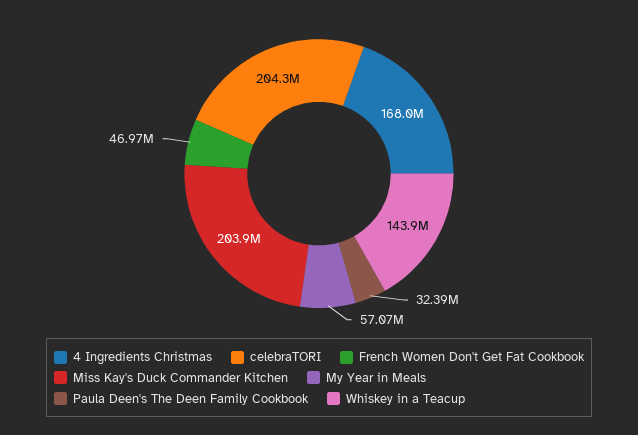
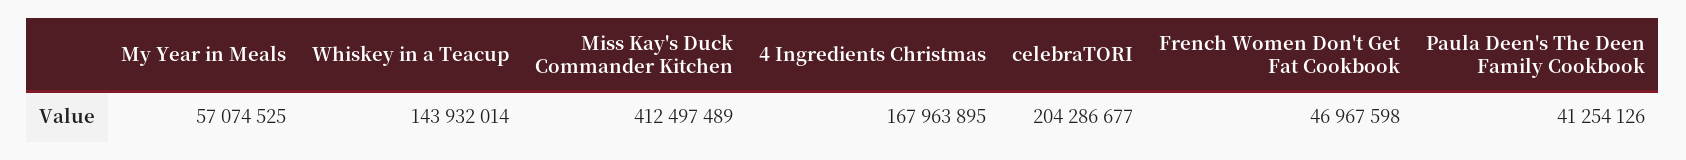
Miss Kay's Duck Commander Kitchen: 203900000 -> 412497489
Paula Deen's The Deen Family Cookbook: 32390000 -> 41254126

